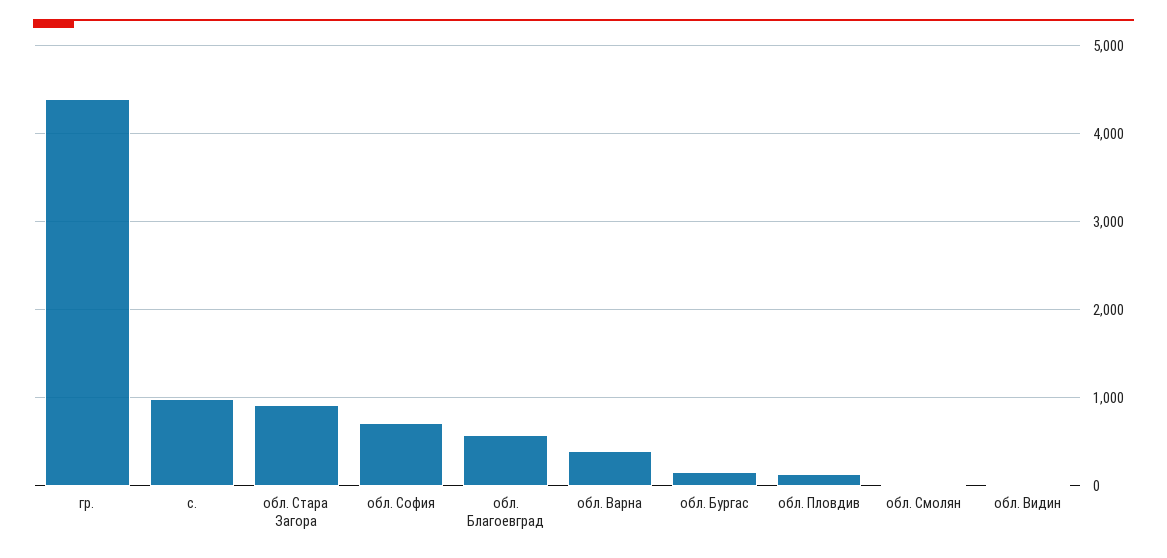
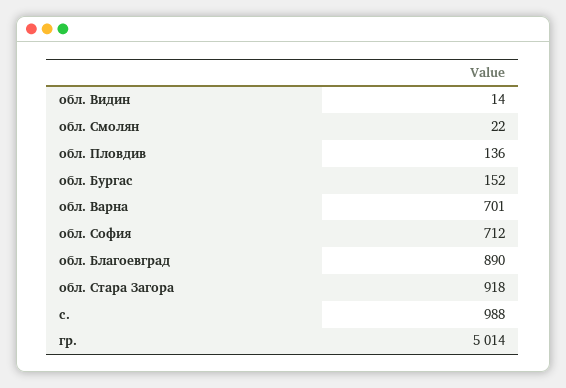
гр.: 4400 -> 5014
обл. Благоевград: 600 -> 890
обл. Варна: 400 -> 701

